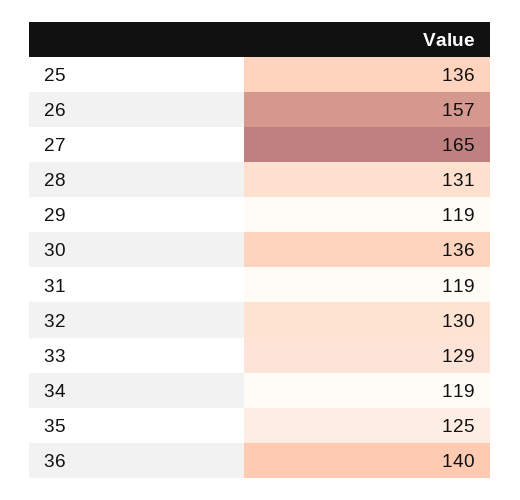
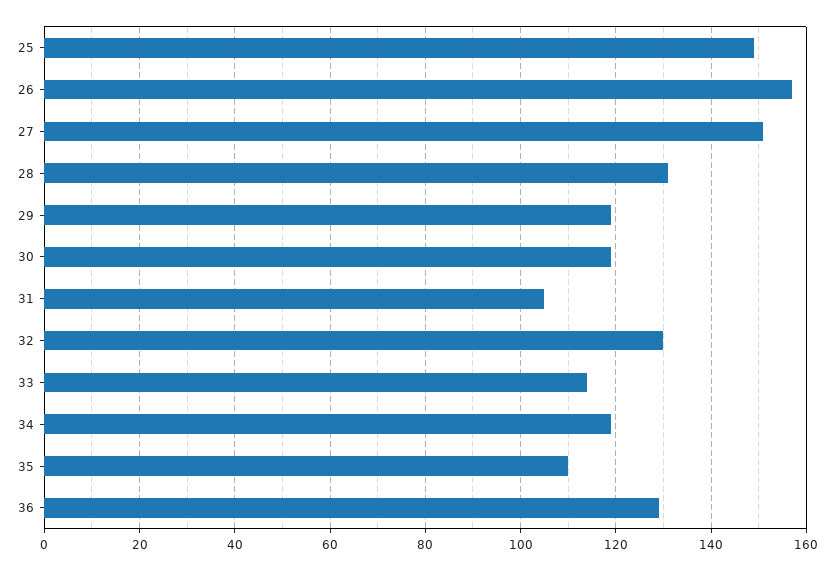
25: 136 -> 150
27: 165 -> 150
30: 136 -> 120
31: 119 -> 105
33: 129 -> 115
35: 125 -> 110
36: 140 -> 130

